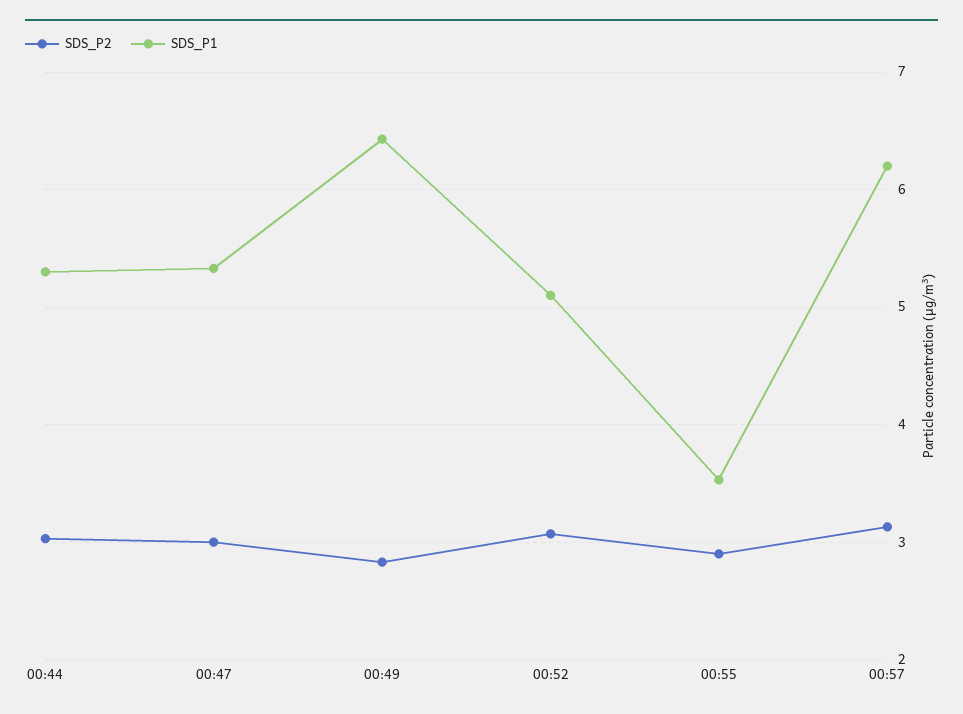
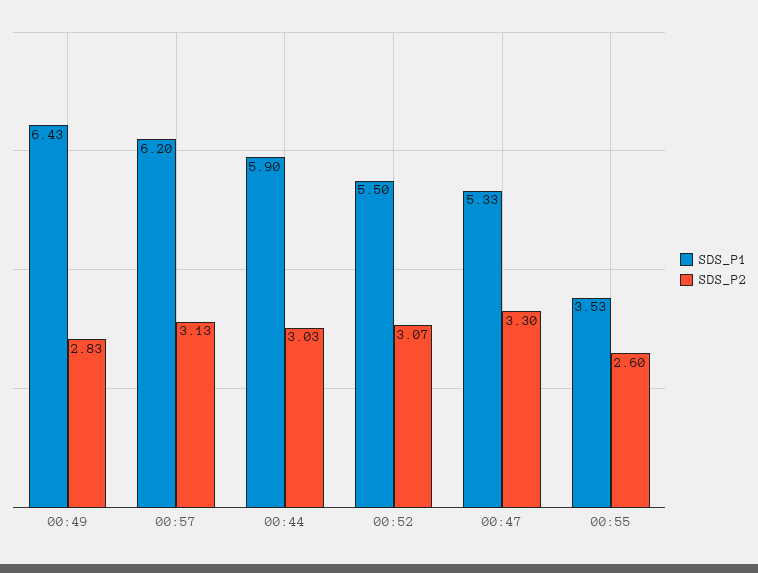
SDS_P1, 00:44: 5.3 -> 5.9
SDS_P2, 00:47: 3 -> 3.3
SDS_P1, 00:52: 5.1 -> 5.5
SDS_P2, 00:55: 2.9 -> 2.6

